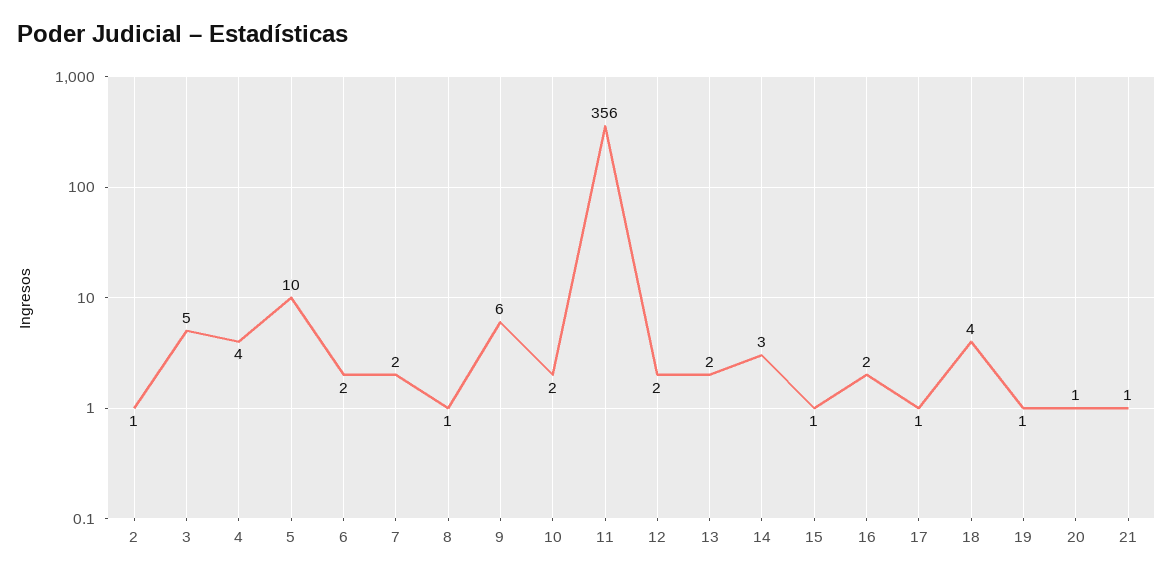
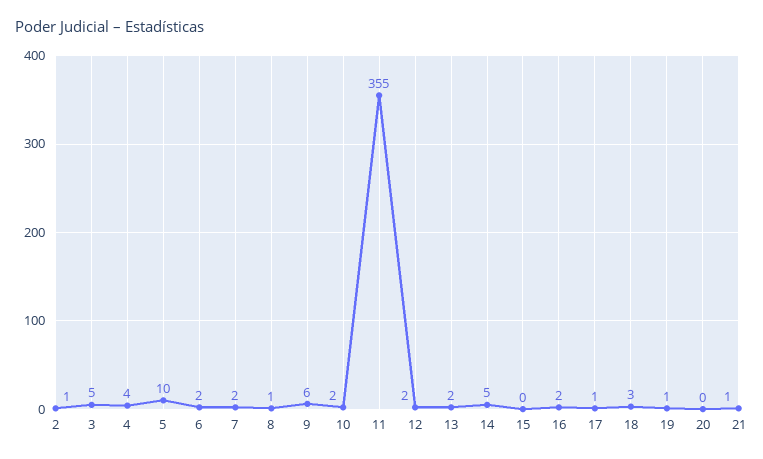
11: 356 -> 355
14: 3 -> 5
15: 1 -> 0
18: 4 -> 3
20: 1 -> 0

